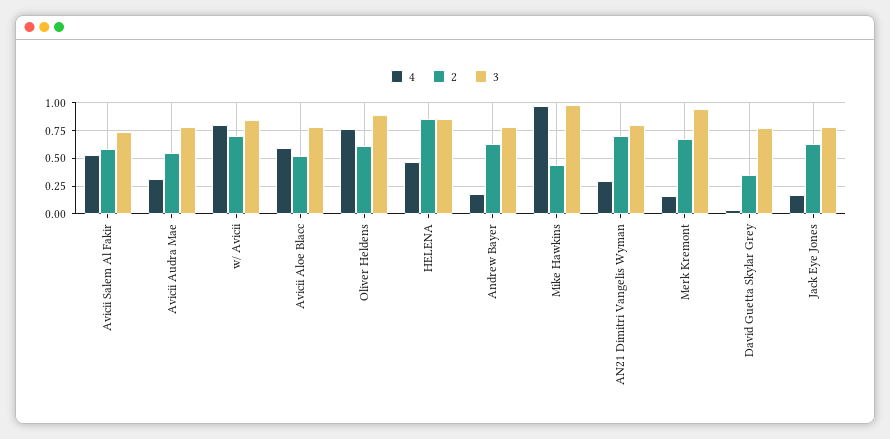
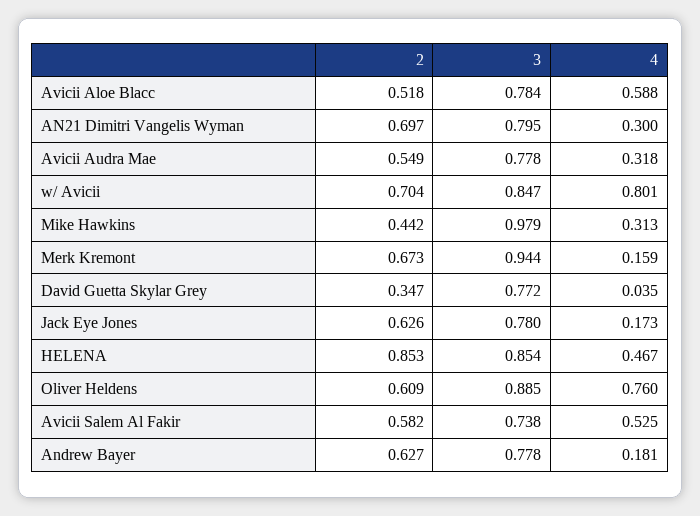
4, Mike Hawkins: 1 -> 0.313

